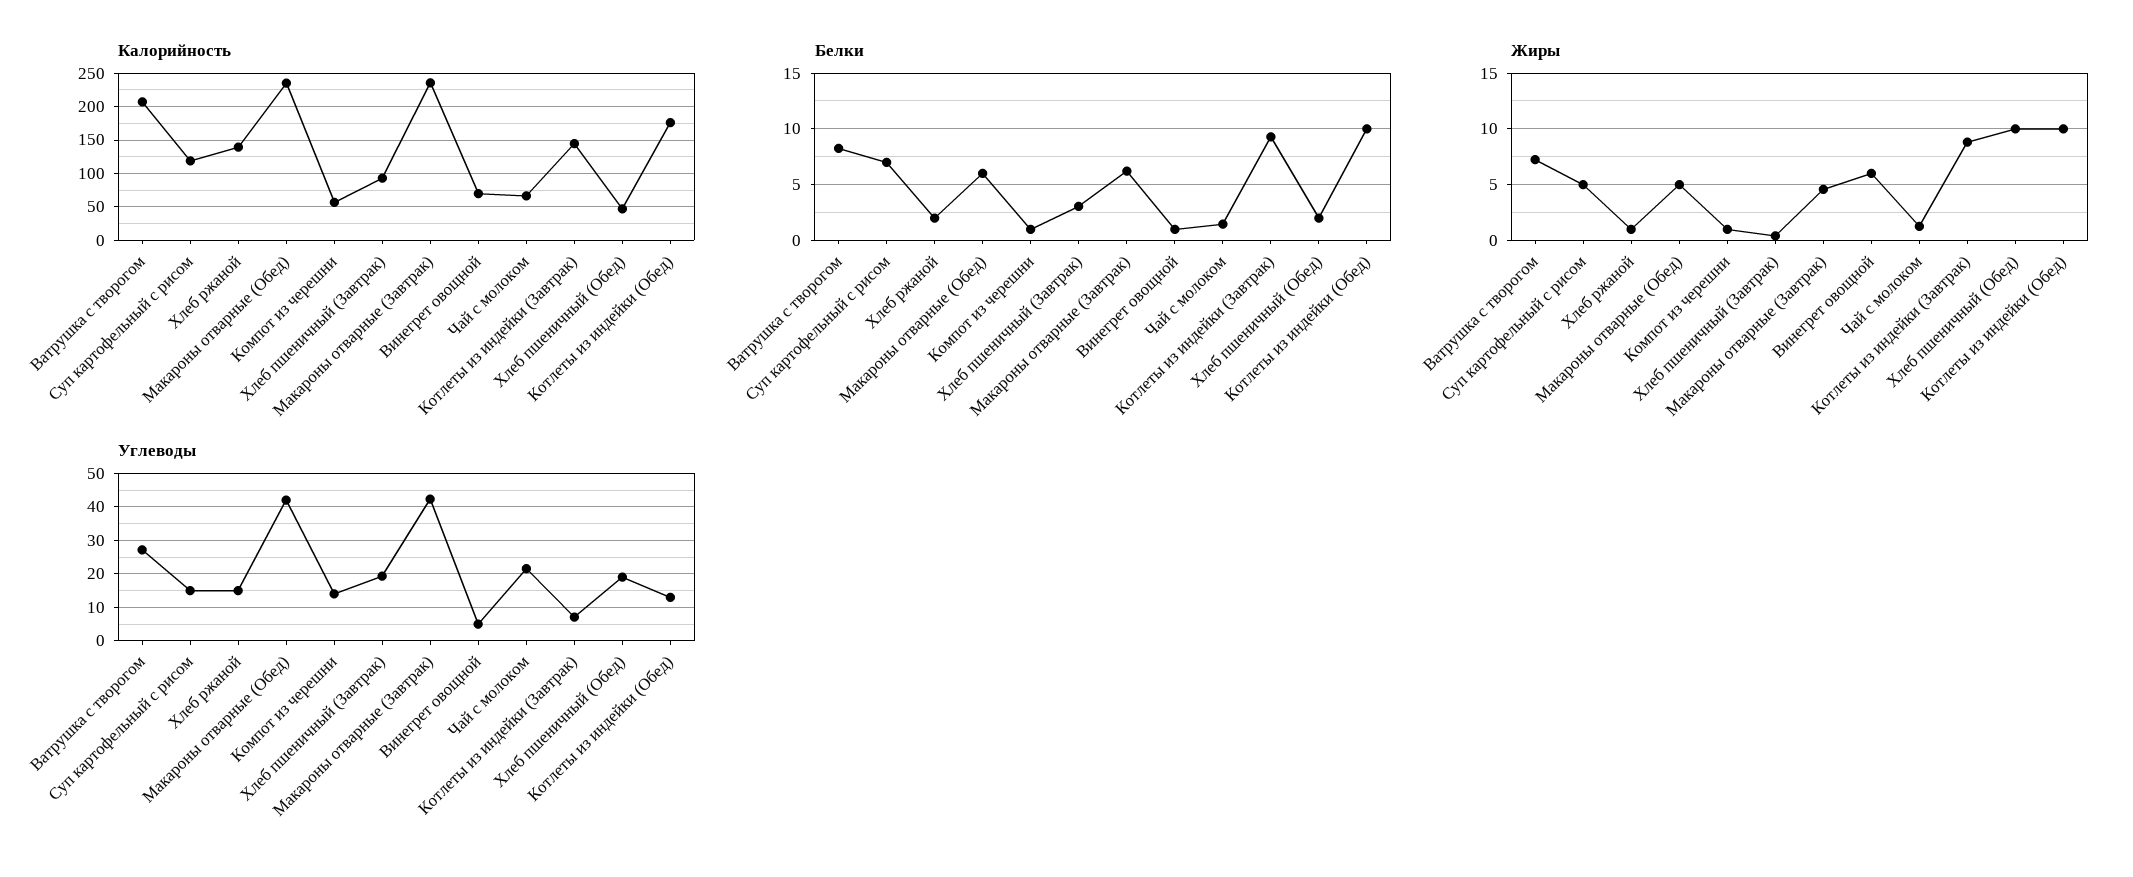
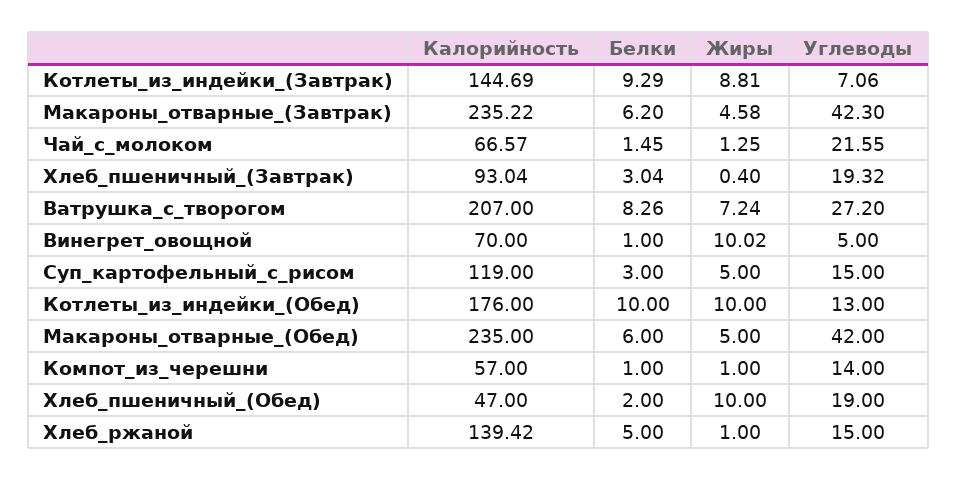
Белки, Суп картофельный с рисом: 7 -> 3
Белки, Хлеб ржаной: 2 -> 5
Жиры, Винегрет овощной: 6 -> 10.02

